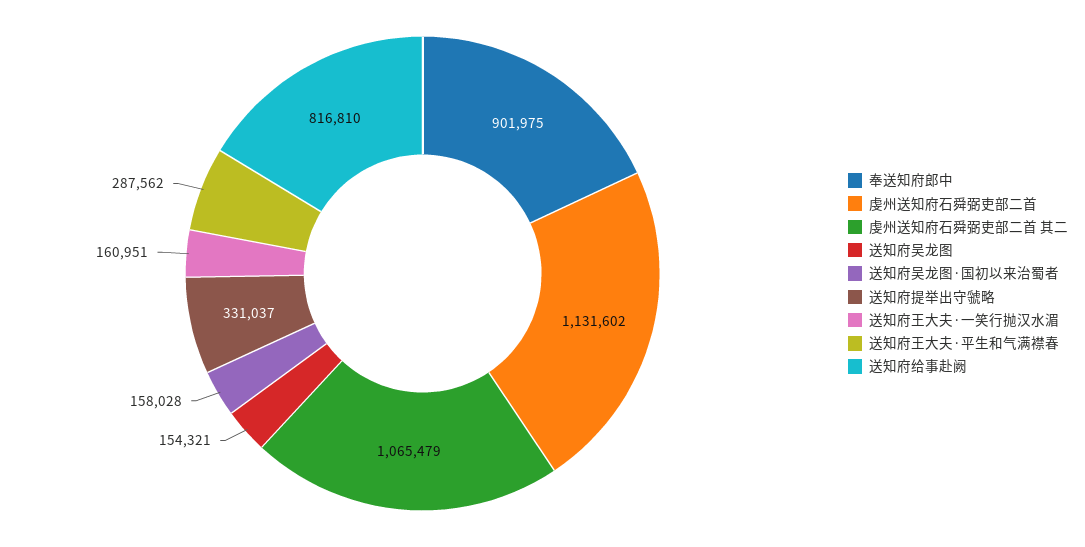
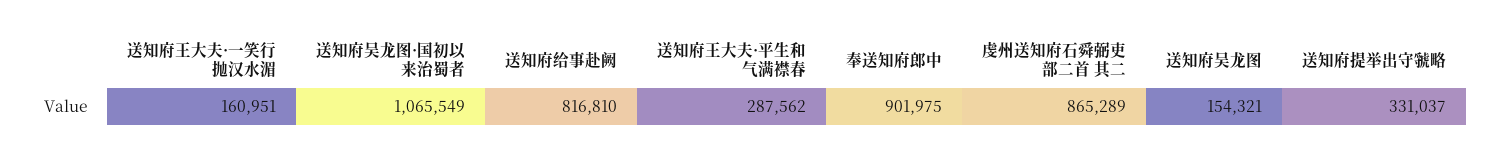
虔州送知府石舜弼吏部二首: 1131602 -> none
虔州送知府石舜弼吏部二首 其二: 1065479 -> 865289
送知府吴龙图·国初以来治蜀者: 158028 -> 1065549

